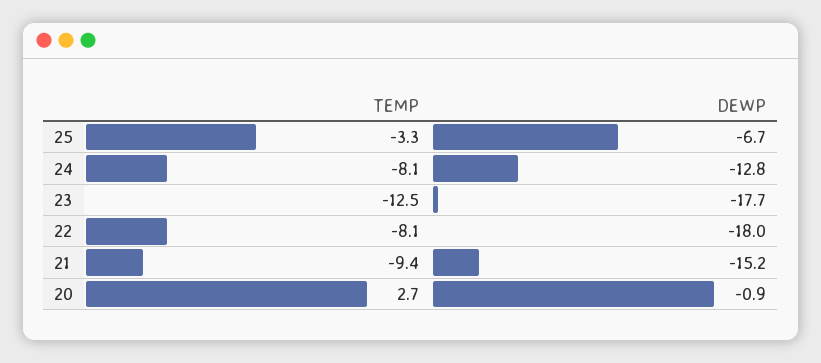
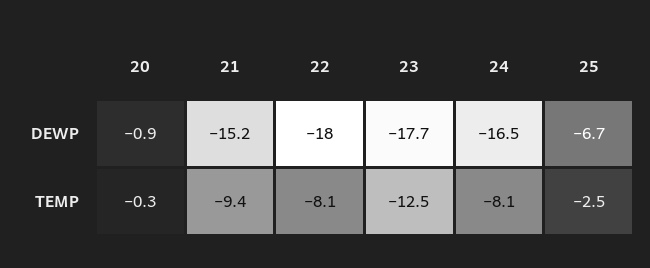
TEMP, 25: -3.3 -> -2.5
DEWP, 24: -12.8 -> -16.5
TEMP, 20: 2.7 -> -0.3

